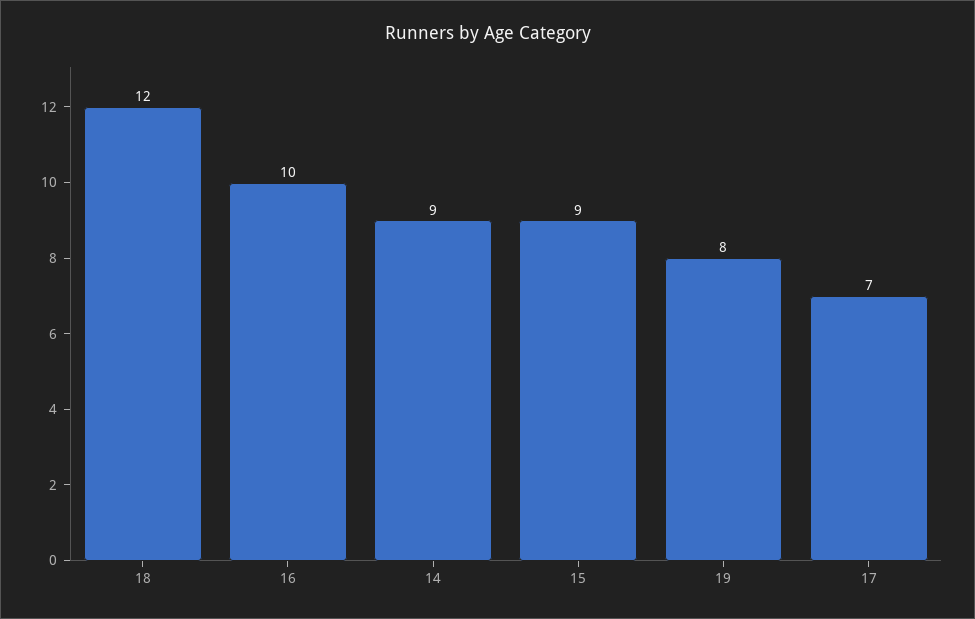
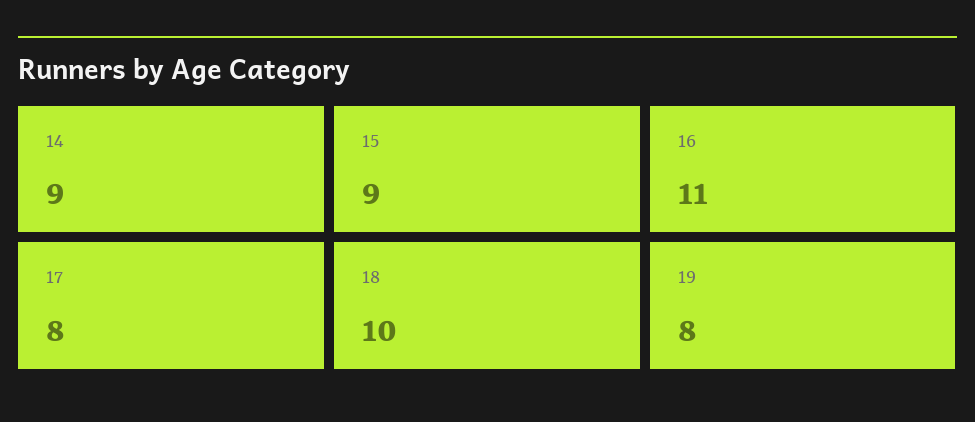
18: 12 -> 10
16: 10 -> 11
17: 7 -> 8

